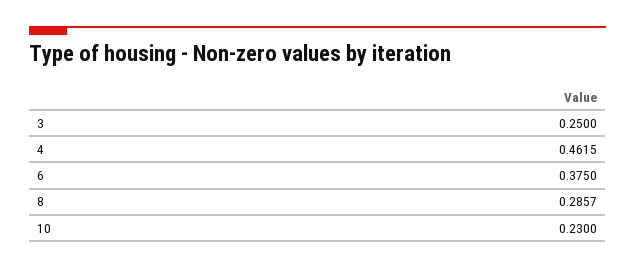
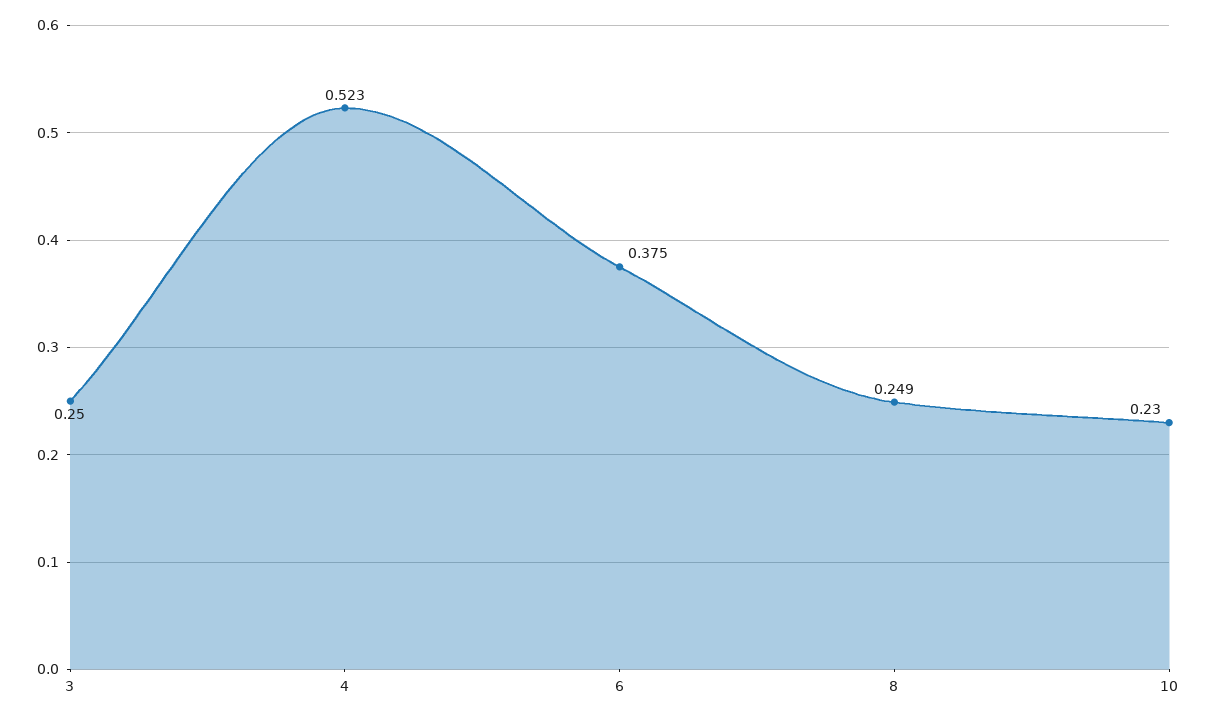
4: 0.4615 -> 0.523
8: 0.2857 -> 0.249

